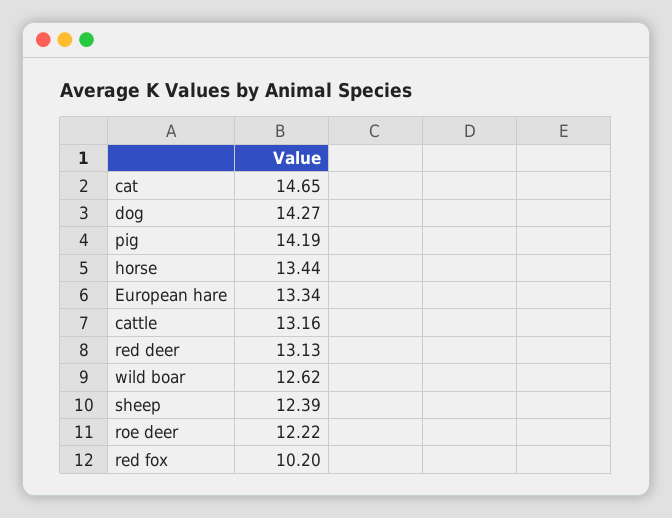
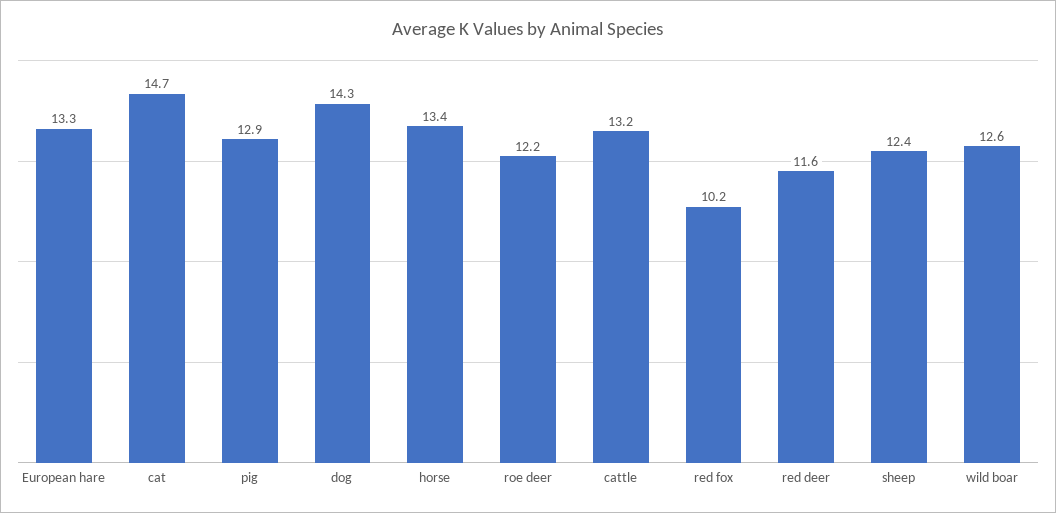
pig: 14.19 -> 12.9
red deer: 13.13 -> 11.6

